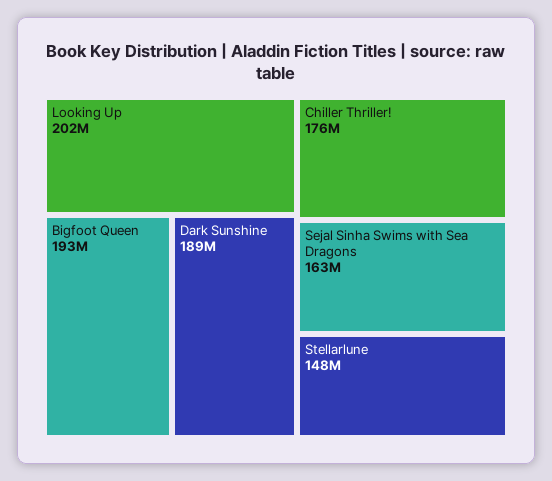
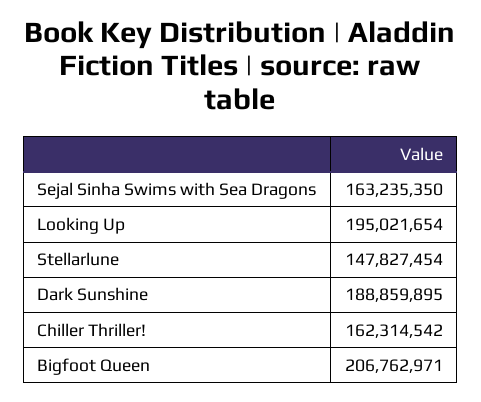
Looking Up: 202000000 -> 195021654
Bigfoot Queen: 193000000 -> 206762971
Chiller Thriller!: 176000000 -> 162314542

